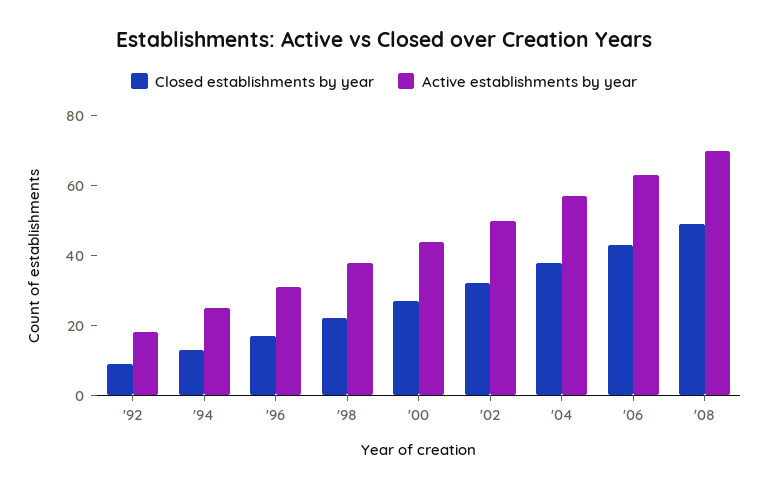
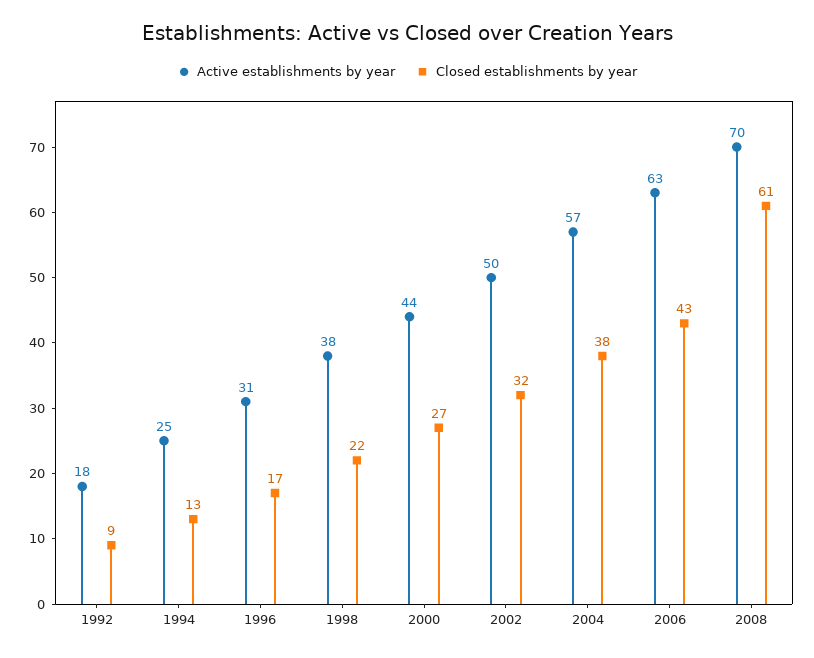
Closed establishments by year, '08: 50 -> 61

